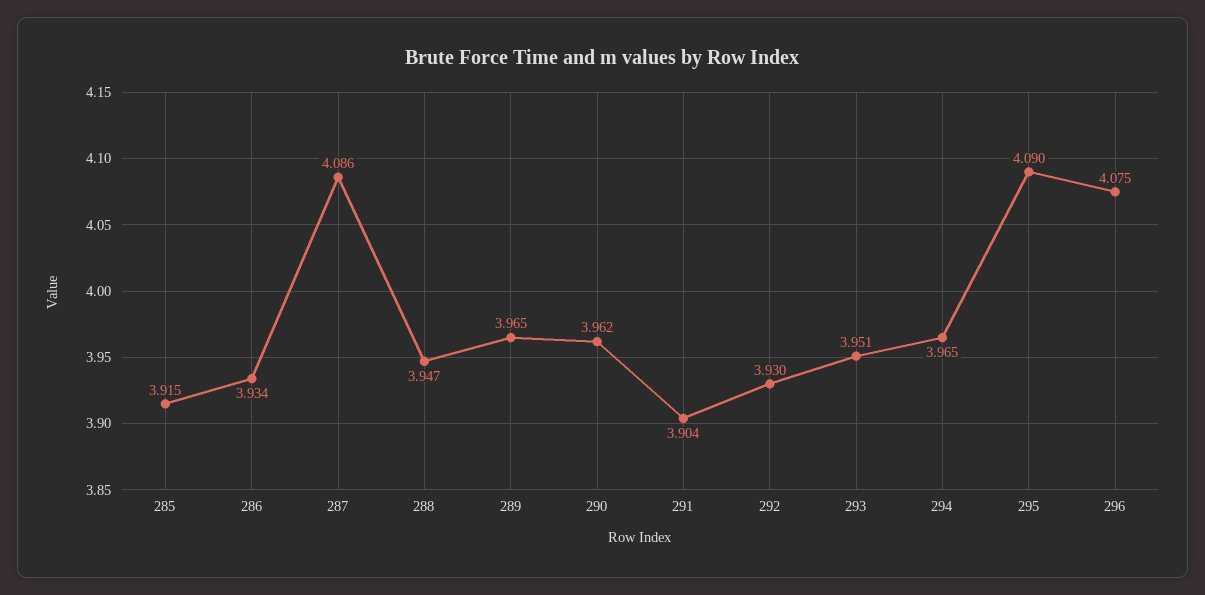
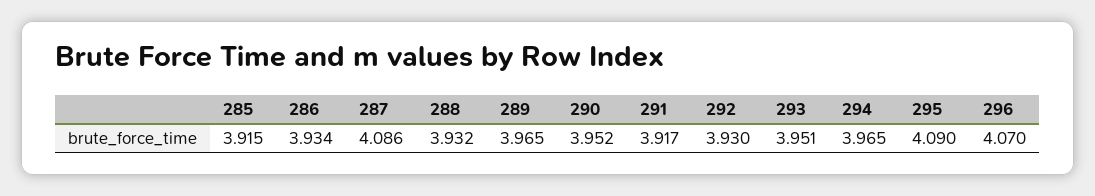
288: 3.947 -> 3.932
290: 3.962 -> 3.952
291: 3.904 -> 3.917
296: 4.075 -> 4.07

